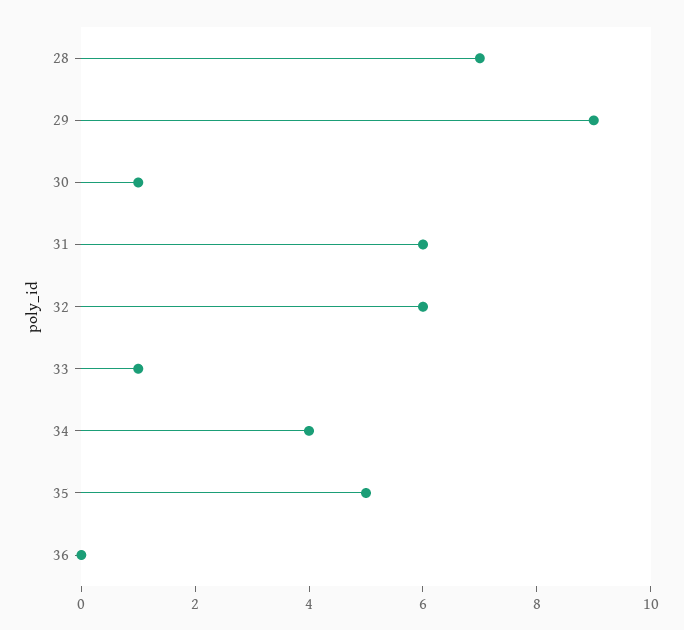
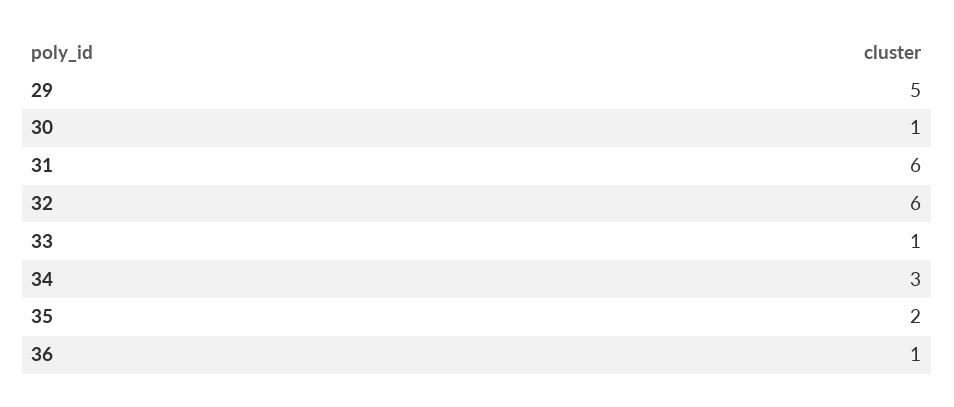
28: 7 -> none
29: 9 -> 5
34: 4 -> 3
35: 5 -> 2
36: 0 -> 1

